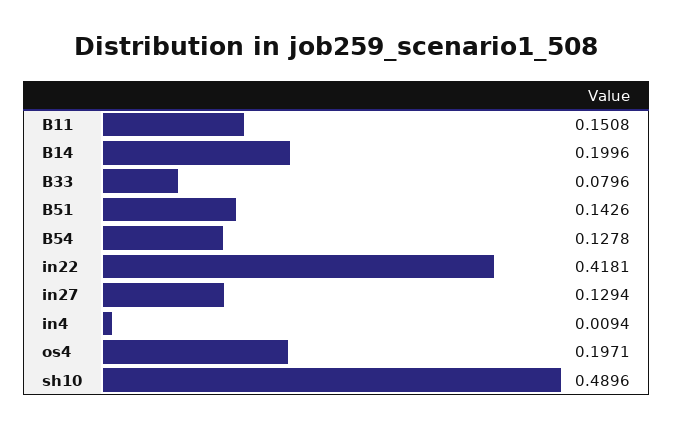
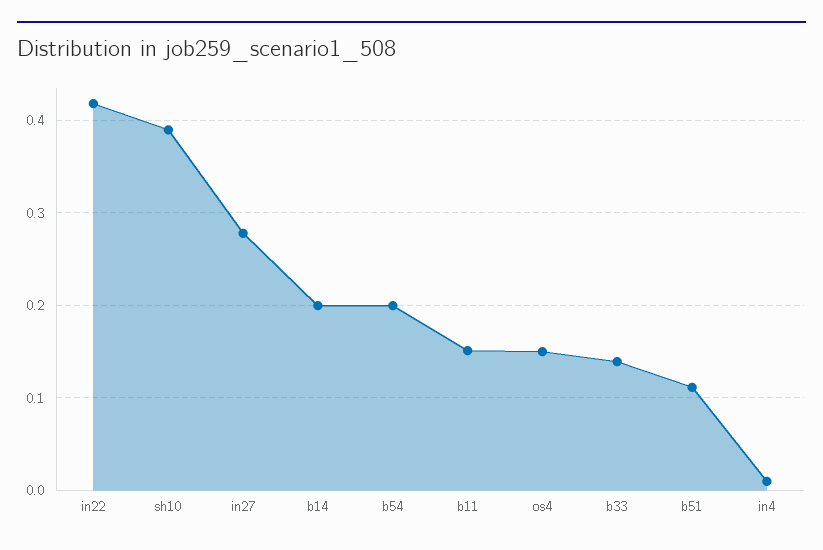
B33: 0.0796 -> 0.14
B51: 0.1426 -> 0.11
B54: 0.1278 -> 0.2
in27: 0.1294 -> 0.28
os4: 0.1971 -> 0.15
sh10: 0.4896 -> 0.39

